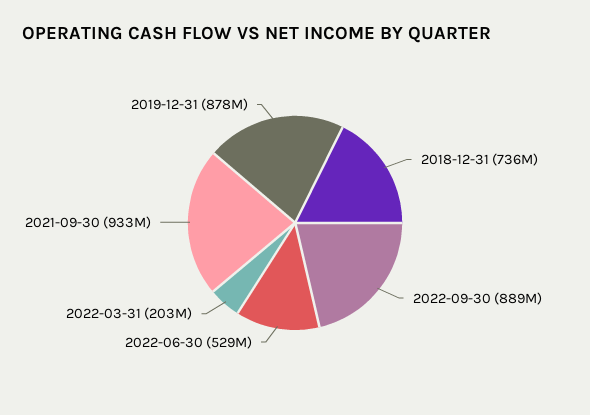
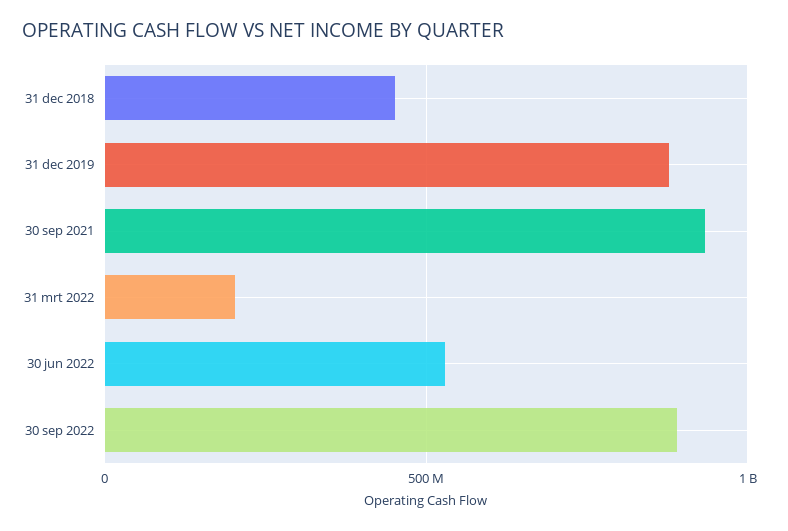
2018-12-31: 736000000 -> 450000000

